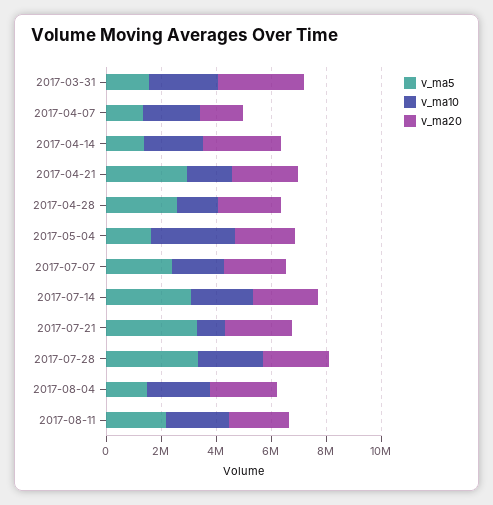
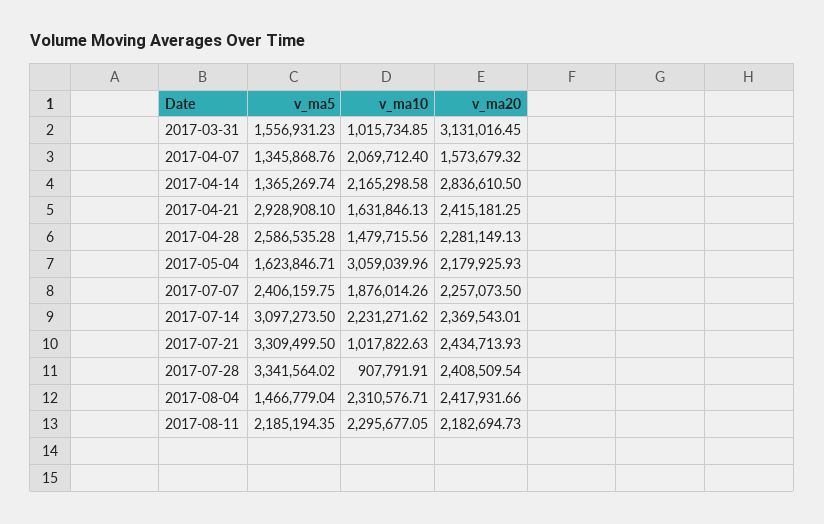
v_ma10, 2017-03-31: 2500000 -> 1015734.85
v_ma10, 2017-07-28: 2500000 -> 907791.91

